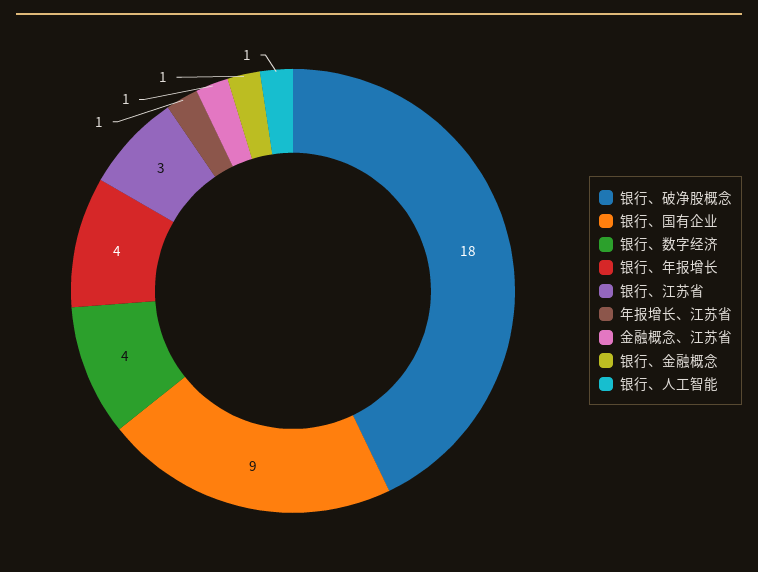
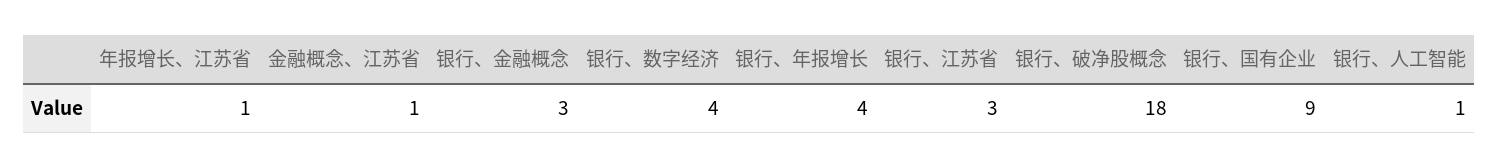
银行、金融概念: 1 -> 3

